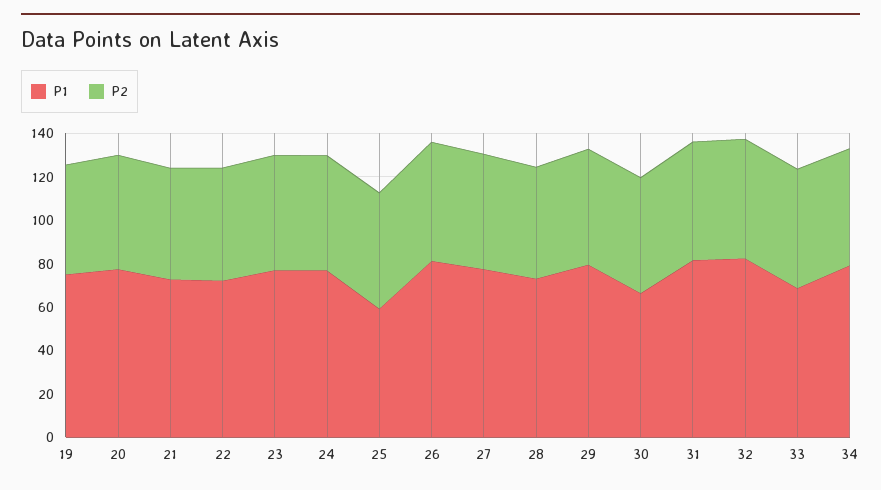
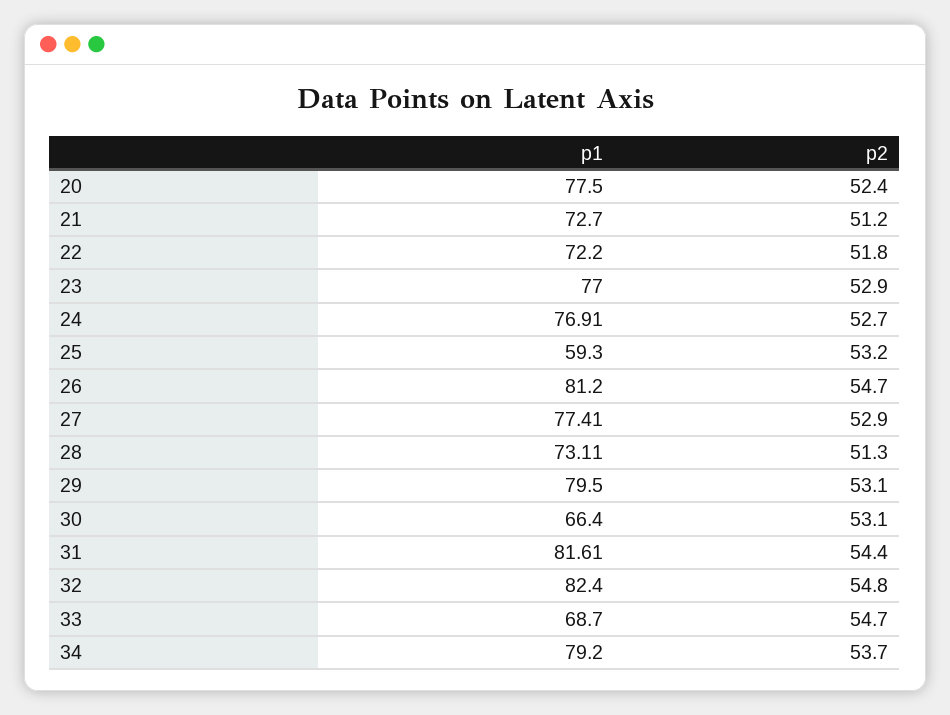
P1, 19: 75 -> none
P2, 19: 50 -> none

